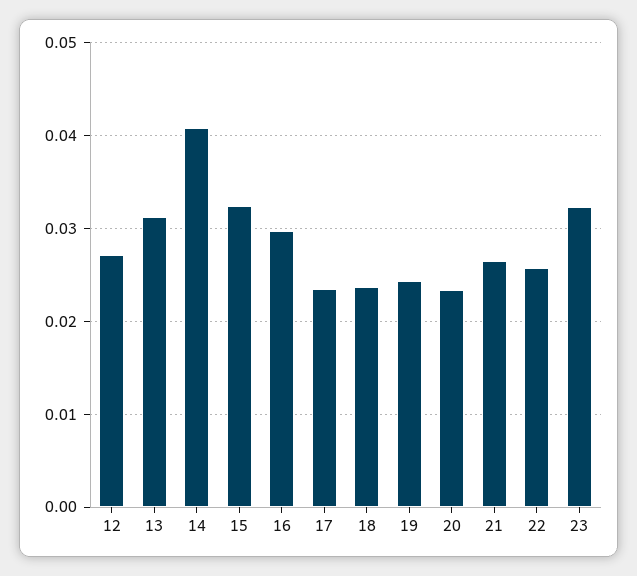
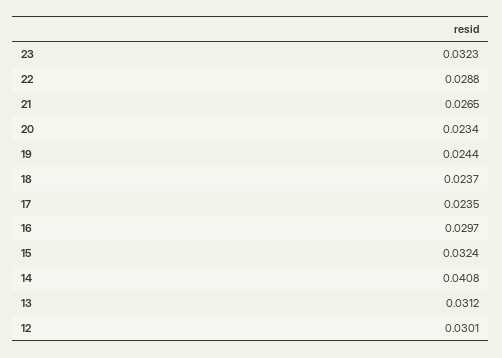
12: 0.027 -> 0.0301
22: 0.026 -> 0.0288

